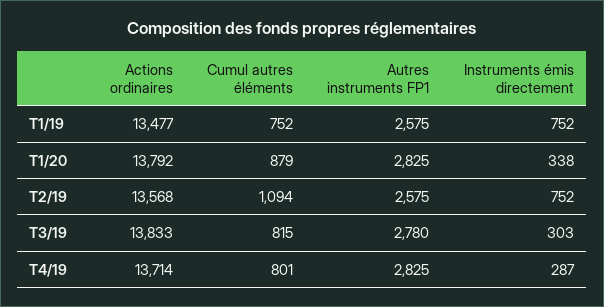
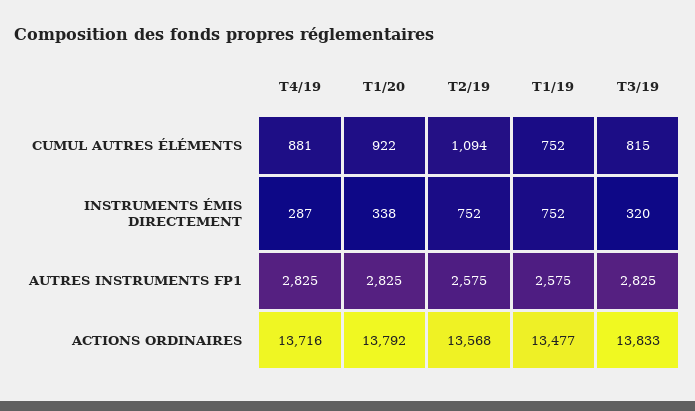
Cumul autres éléments, T1/20: 879 -> 922
Autres instruments FP1, T3/19: 2780 -> 2825
Instruments émis directement, T3/19: 303 -> 320
Actions ordinaires, T4/19: 13714 -> 13716
Cumul autres éléments, T4/19: 801 -> 881

